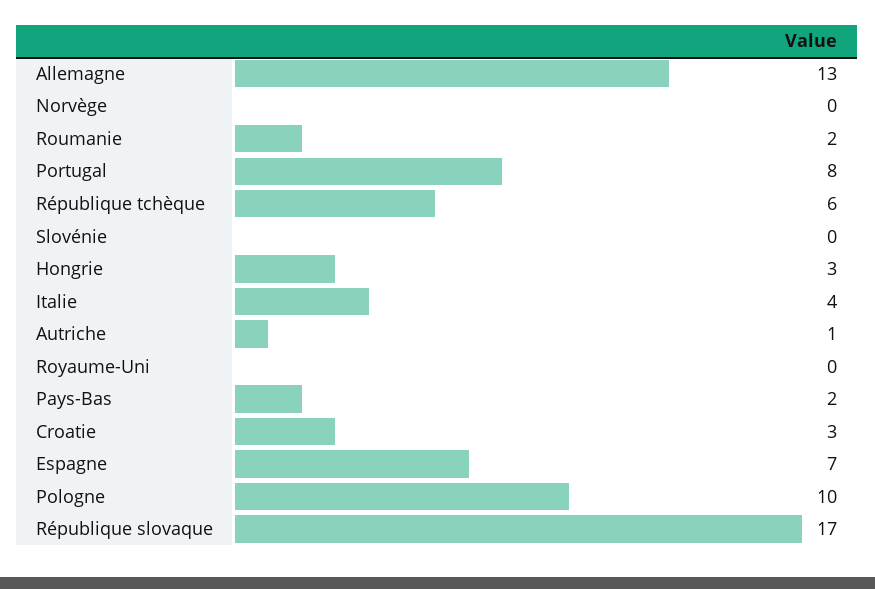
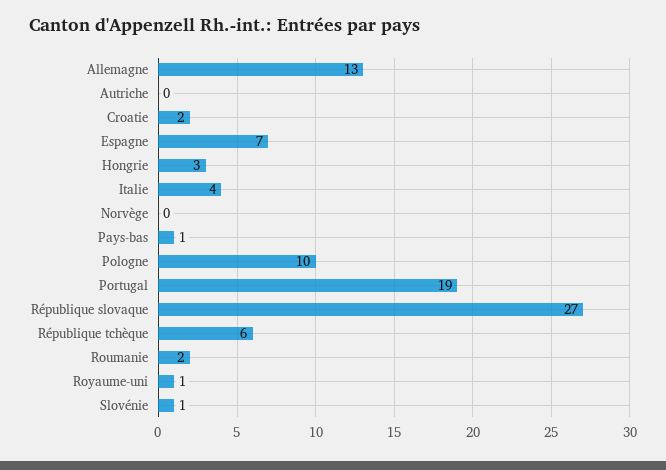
Portugal: 8 -> 19
Slovénie: 0 -> 1
Autriche: 1 -> 0
Royaume-Uni: 0 -> 1
Pays-Bas: 2 -> 1
Croatie: 3 -> 2
République slovaque: 17 -> 27

